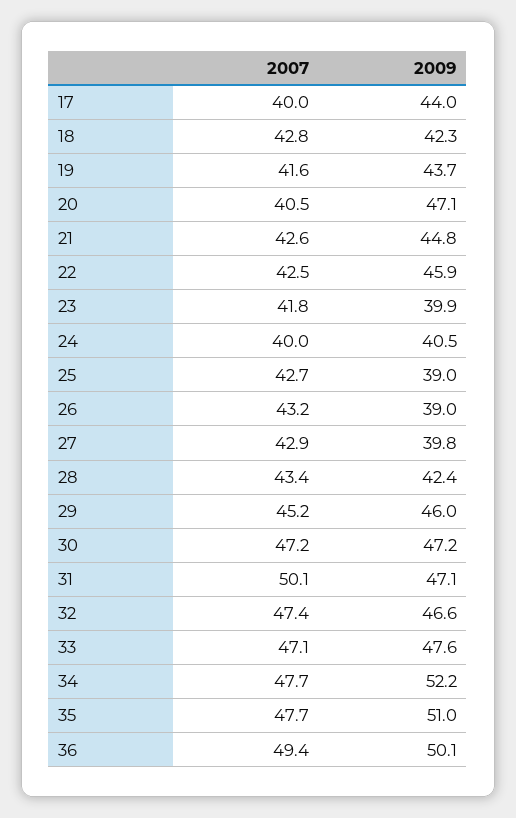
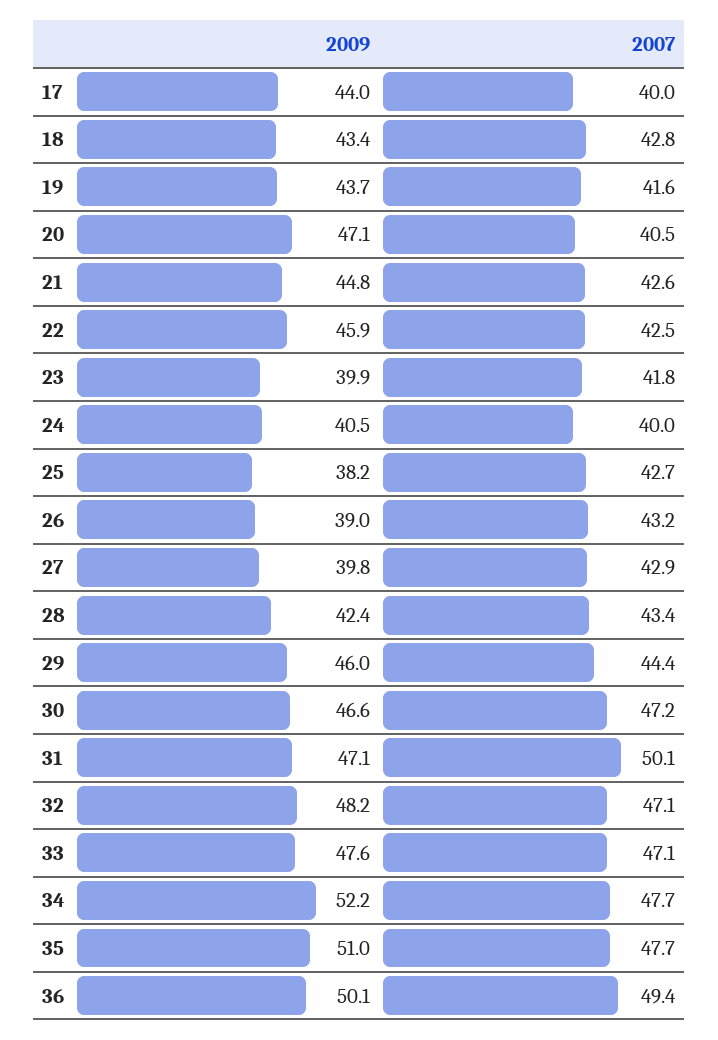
2009, 18: 42.3 -> 43.4
2009, 25: 39 -> 38.2
2007, 29: 45.2 -> 44.4
2009, 30: 47.2 -> 46.6
2007, 32: 47.4 -> 47.1
2009, 32: 46.6 -> 48.2

